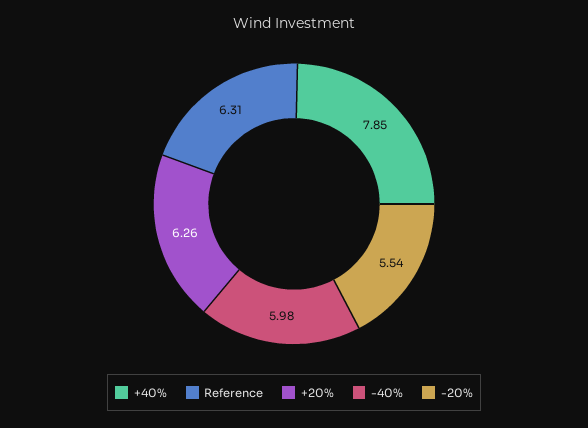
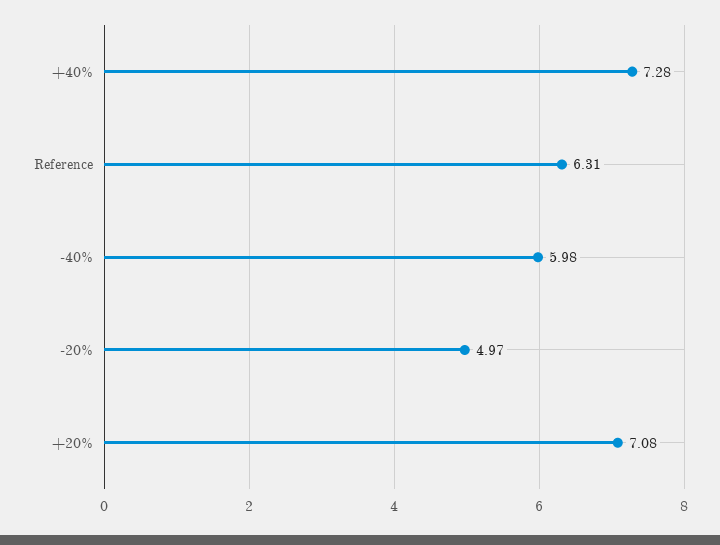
+40%: 7.85 -> 7.28
+20%: 6.26 -> 7.08
-20%: 5.54 -> 4.97

